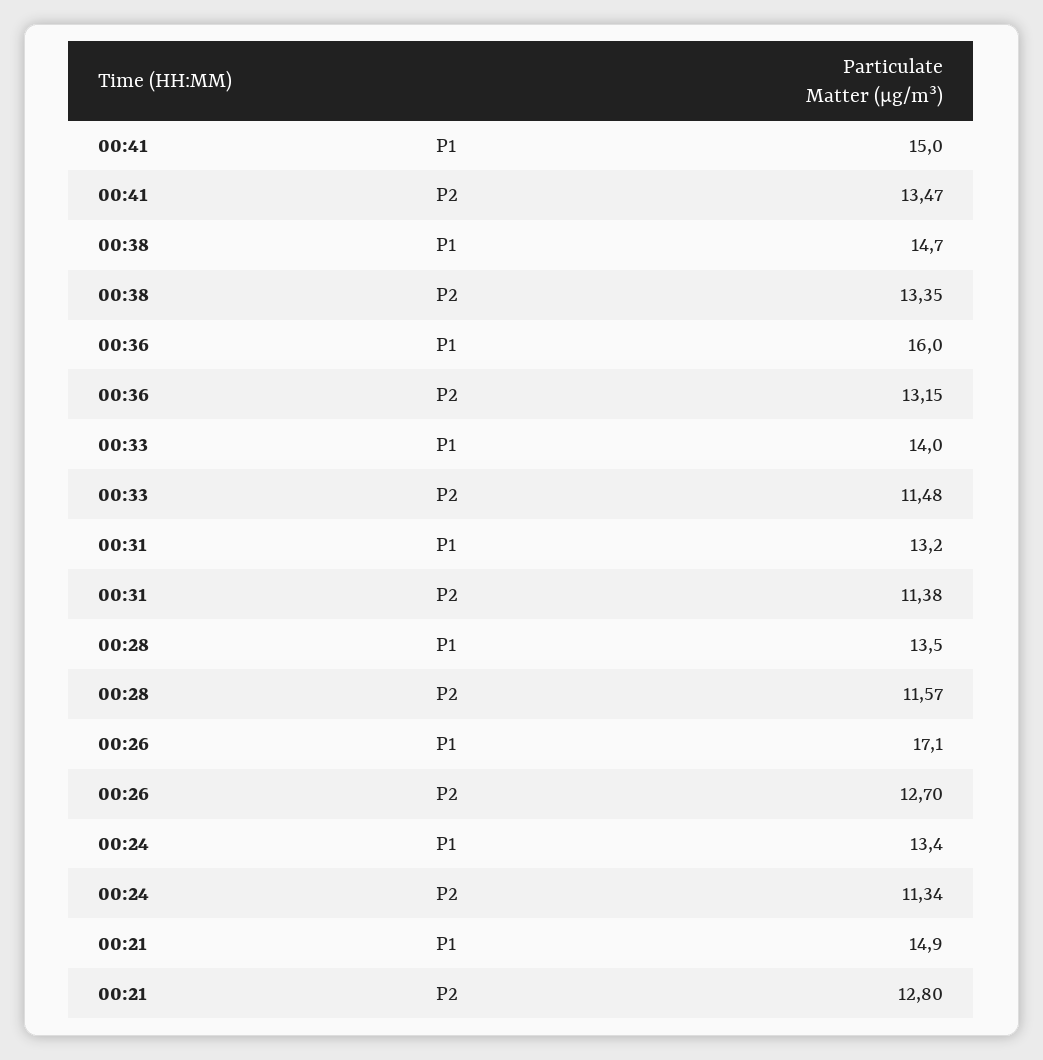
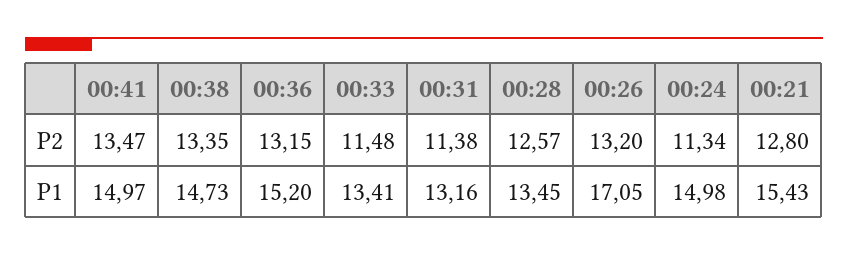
00:36, P1: 16 -> 15.2
00:33, P1: 14 -> 13.41
00:28, P2: 11.57 -> 12.57
00:26, P2: 12.7 -> 13.2
00:24, P1: 13.4 -> 14.98
00:21, P1: 14.9 -> 15.43

